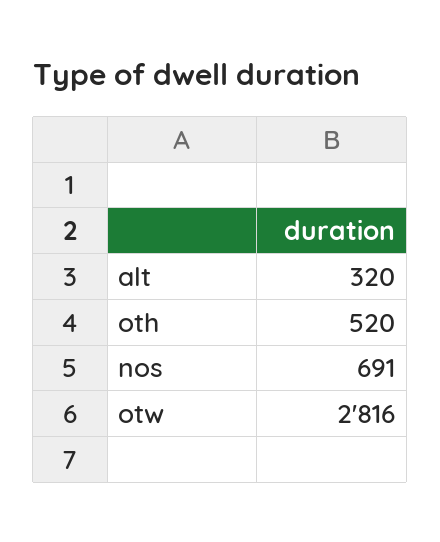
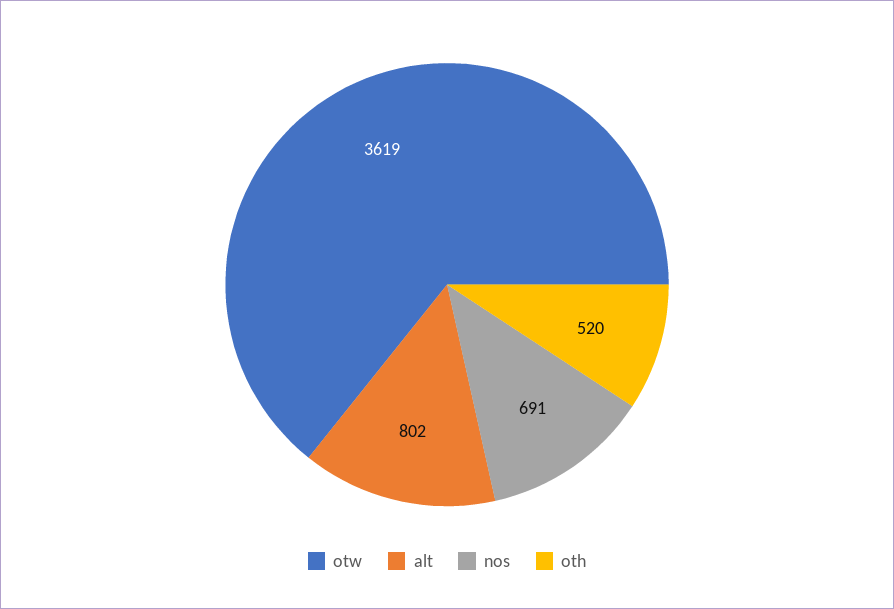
alt: 320 -> 802
otw: 2816 -> 3619

